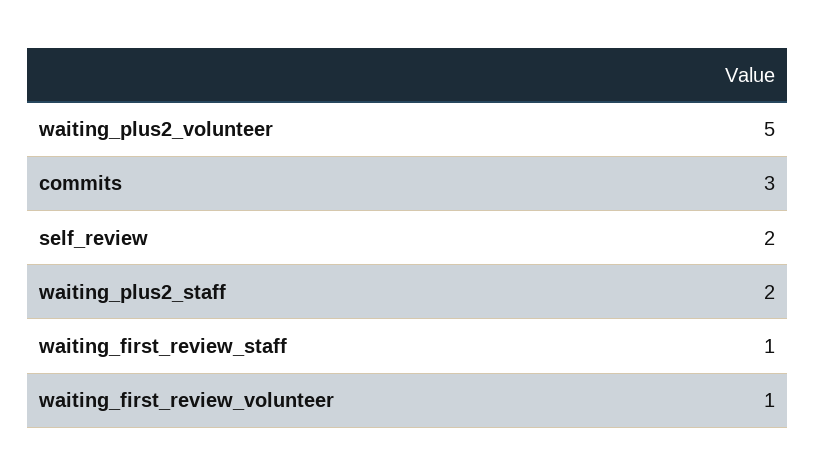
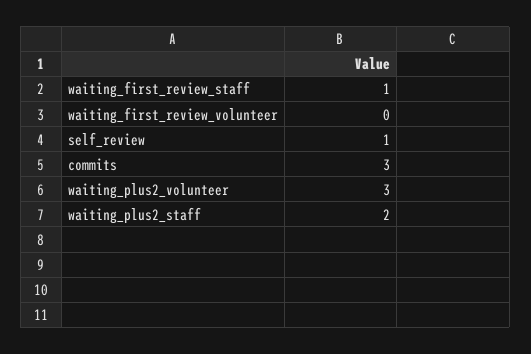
waiting_plus2_volunteer: 5 -> 3
self_review: 2 -> 1
waiting_first_review_volunteer: 1 -> 0

